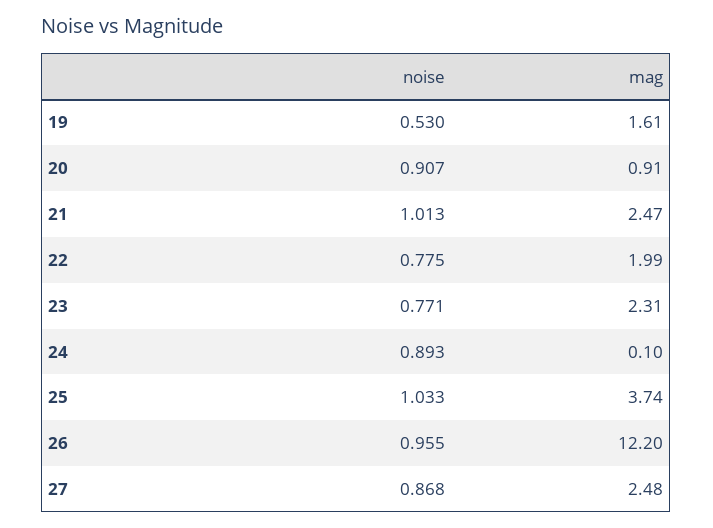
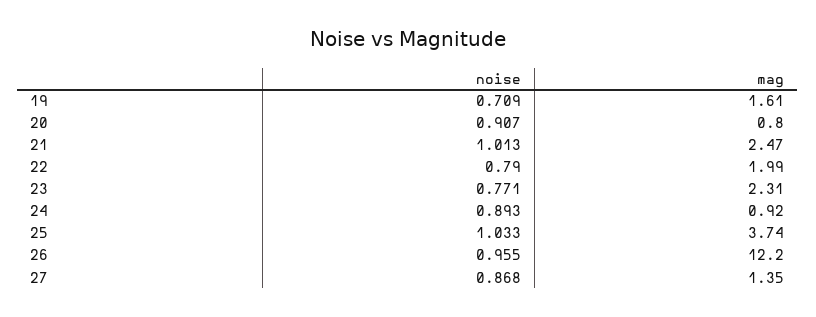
noise, 19: 0.53 -> 0.709
mag, 20: 0.91 -> 0.8
noise, 22: 0.775 -> 0.79
mag, 24: 0.1 -> 0.92
mag, 27: 2.48 -> 1.35

